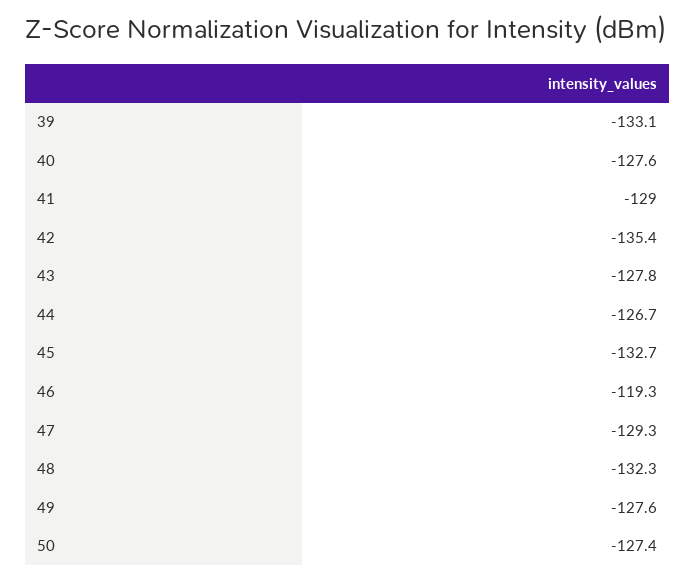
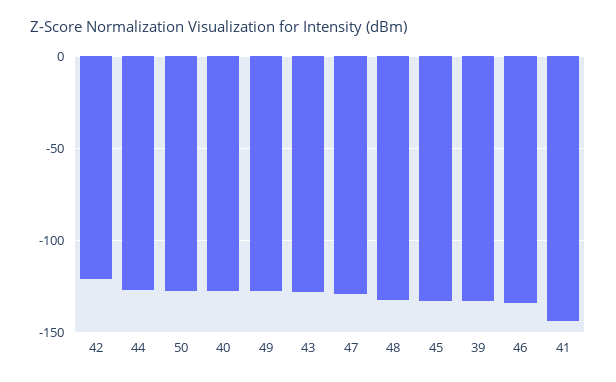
41: -129 -> -145
42: -135.4 -> -120
46: -119.3 -> -135

